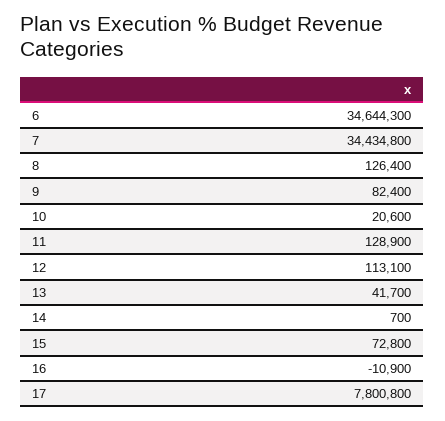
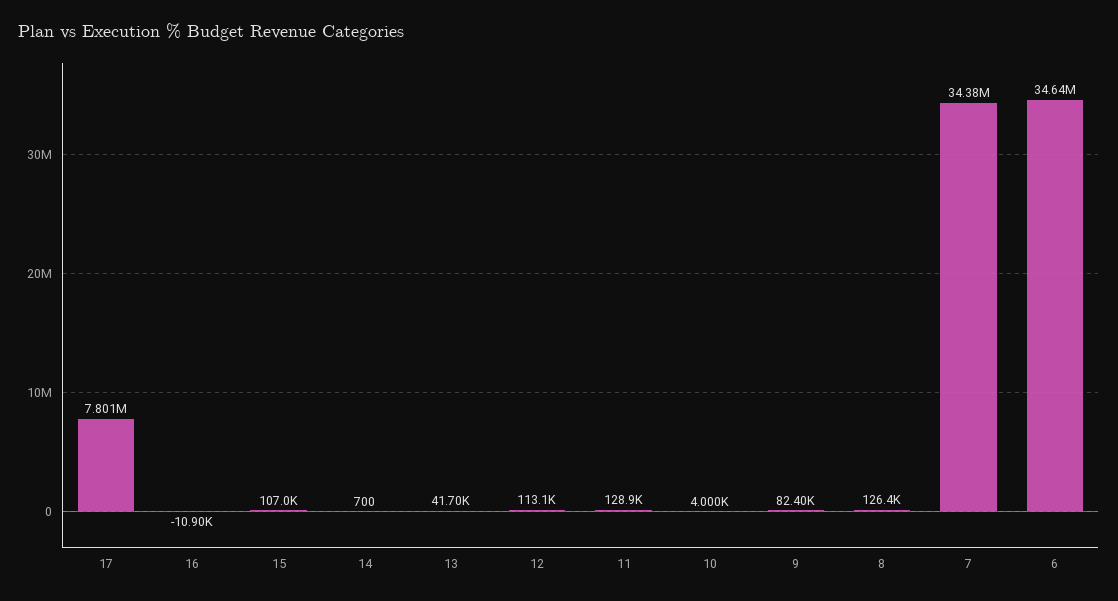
7: 34434800 -> 34380000
10: 20600 -> 4000
15: 72800 -> 107000

